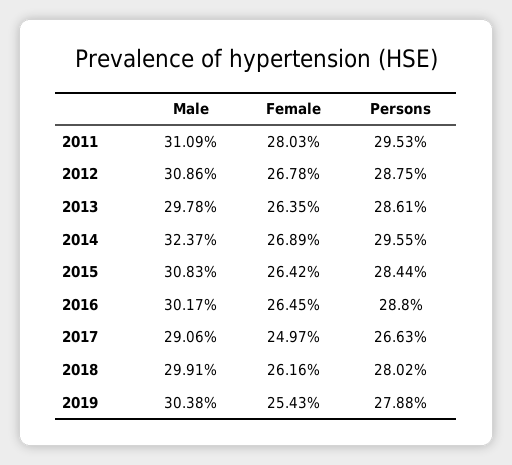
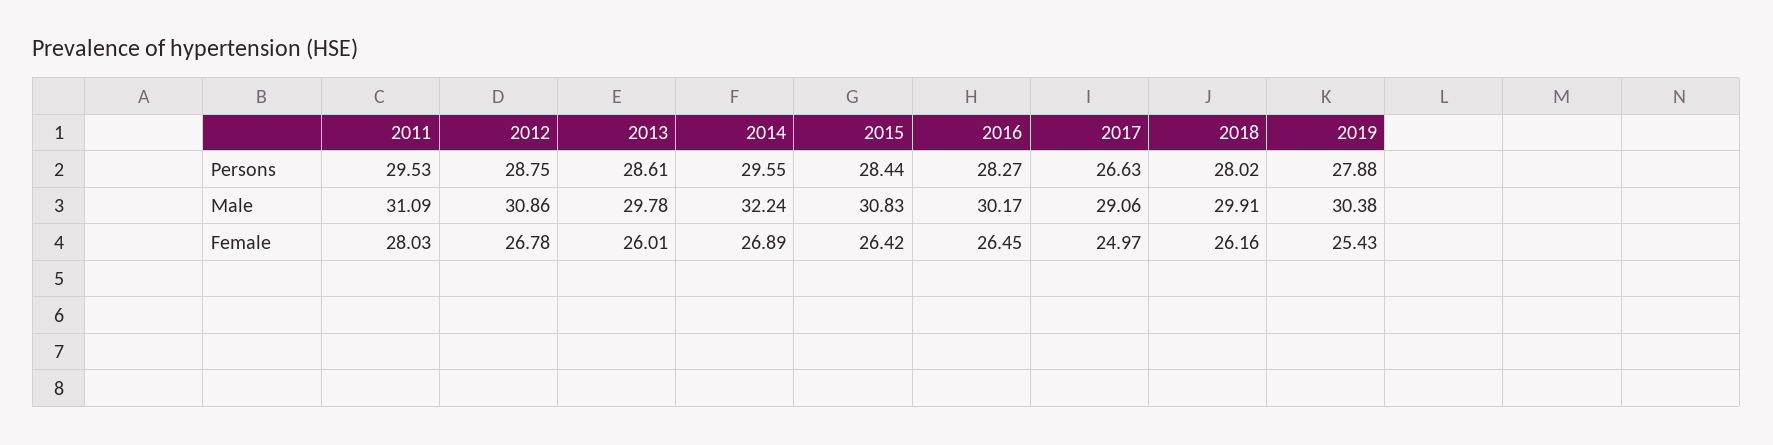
Female, 2013: 26.35 -> 26.01
Male, 2014: 32.37 -> 32.24
Persons, 2016: 28.8 -> 28.27

